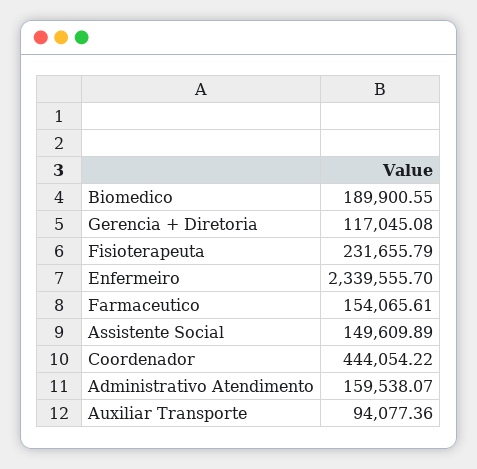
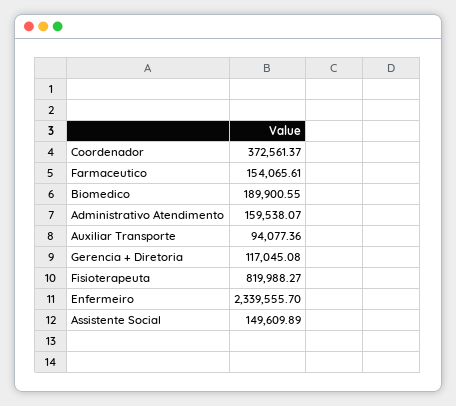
Fisioterapeuta: 231655.79 -> 819988.27
Coordenador: 444054.22 -> 372561.37

